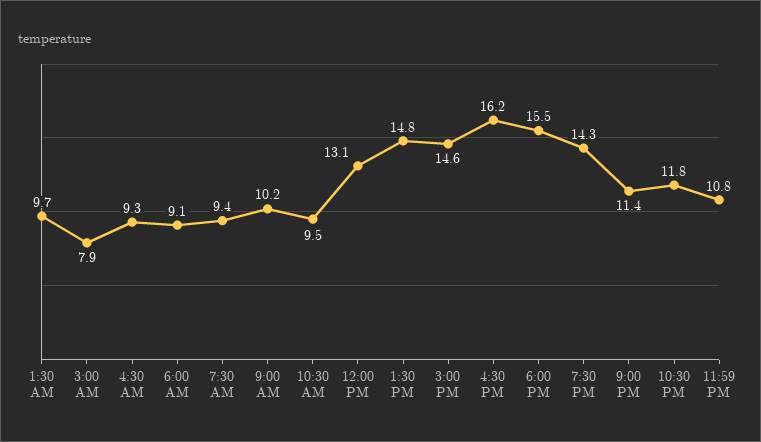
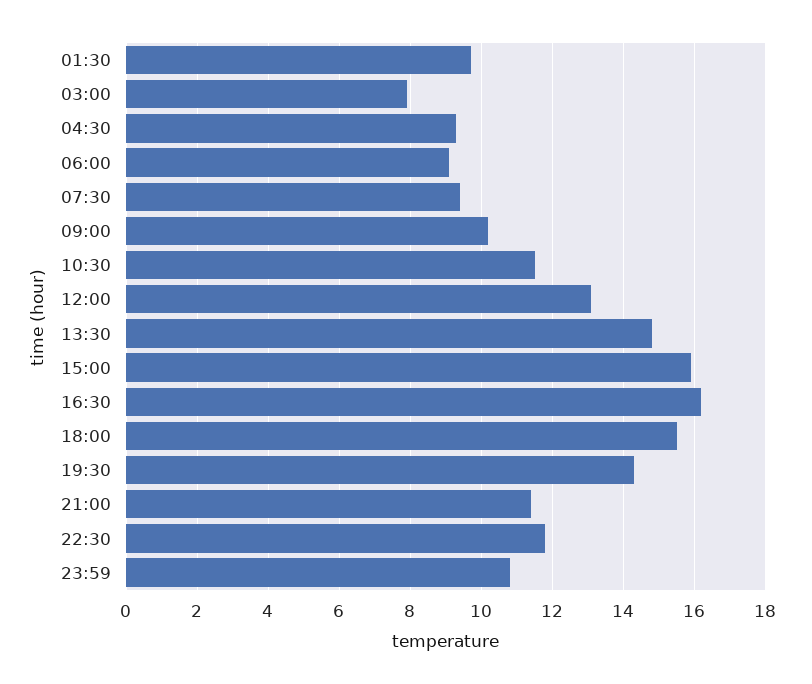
10:30 AM: 9.5 -> 11.5
3:00 PM: 14.6 -> 16

